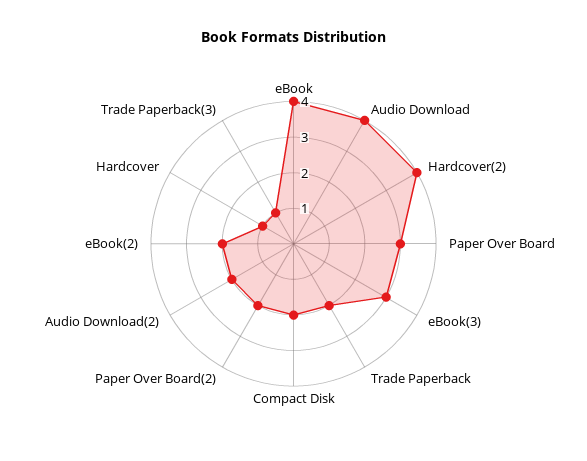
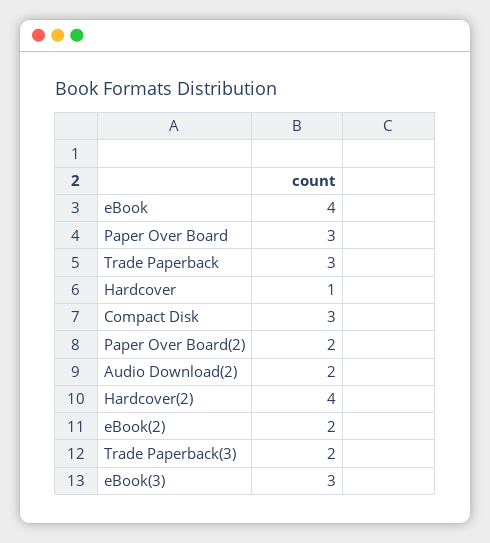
Audio Download: 4 -> none
Trade Paperback: 2 -> 3
Compact Disk: 2 -> 3
Trade Paperback(3): 1 -> 2

